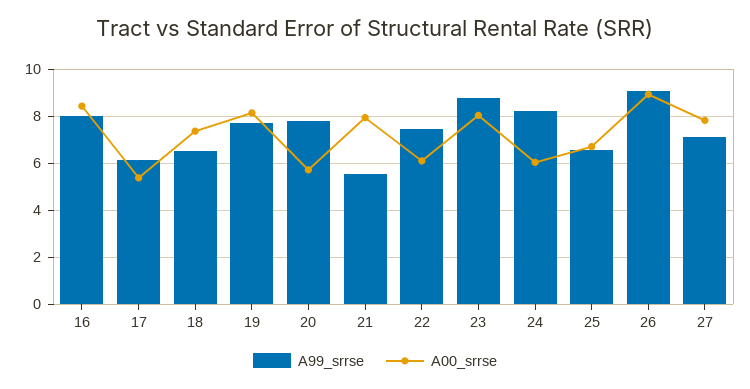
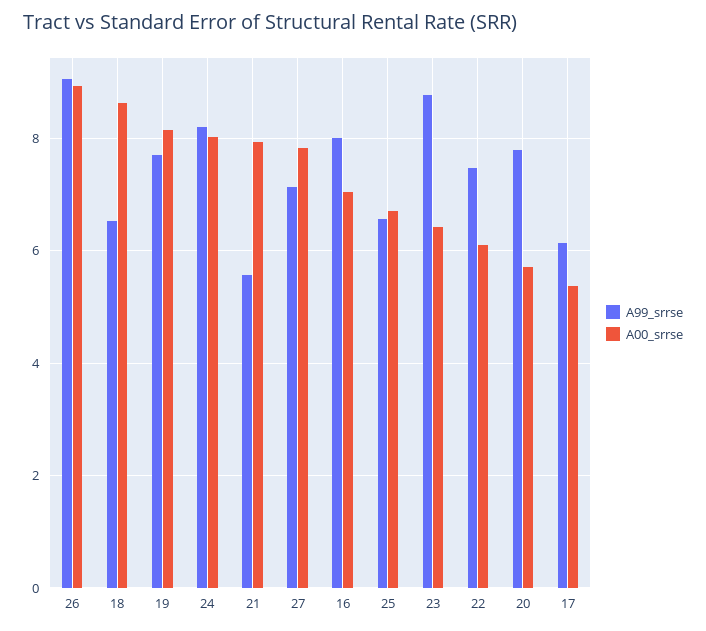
A00_srrse, 16: 8.5 -> 7
A00_srrse, 18: 7.5 -> 8.6
A00_srrse, 23: 8 -> 6.4
A00_srrse, 24: 6 -> 8

